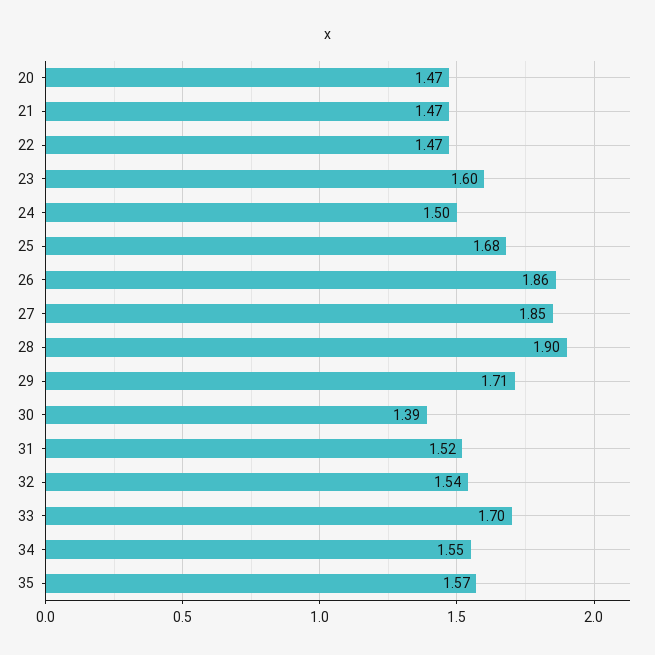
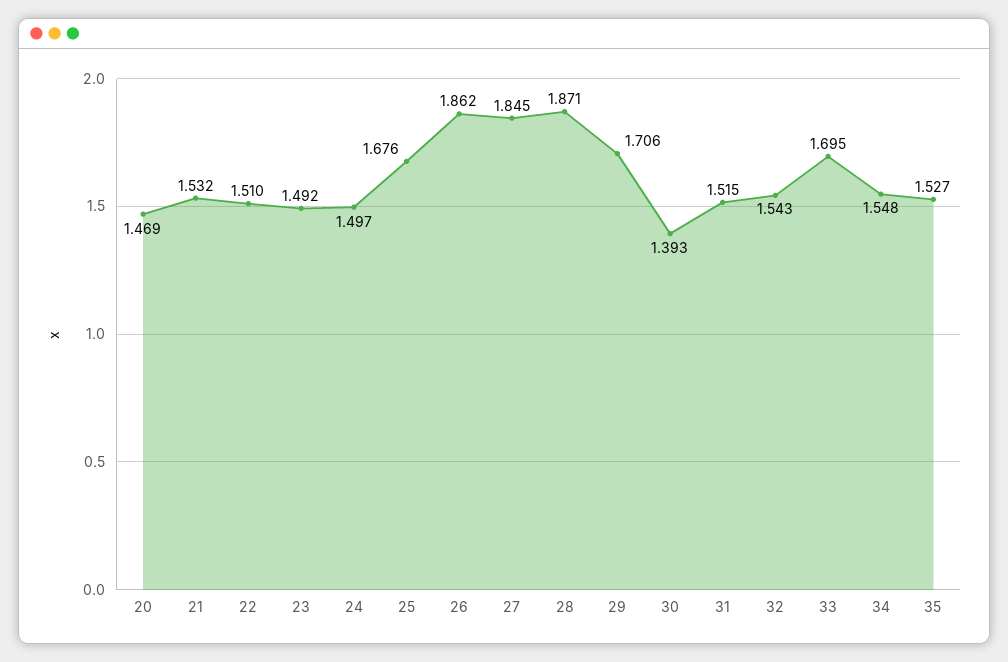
21: 1.47 -> 1.532
22: 1.47 -> 1.51
23: 1.6 -> 1.492
28: 1.9 -> 1.871
35: 1.57 -> 1.527

